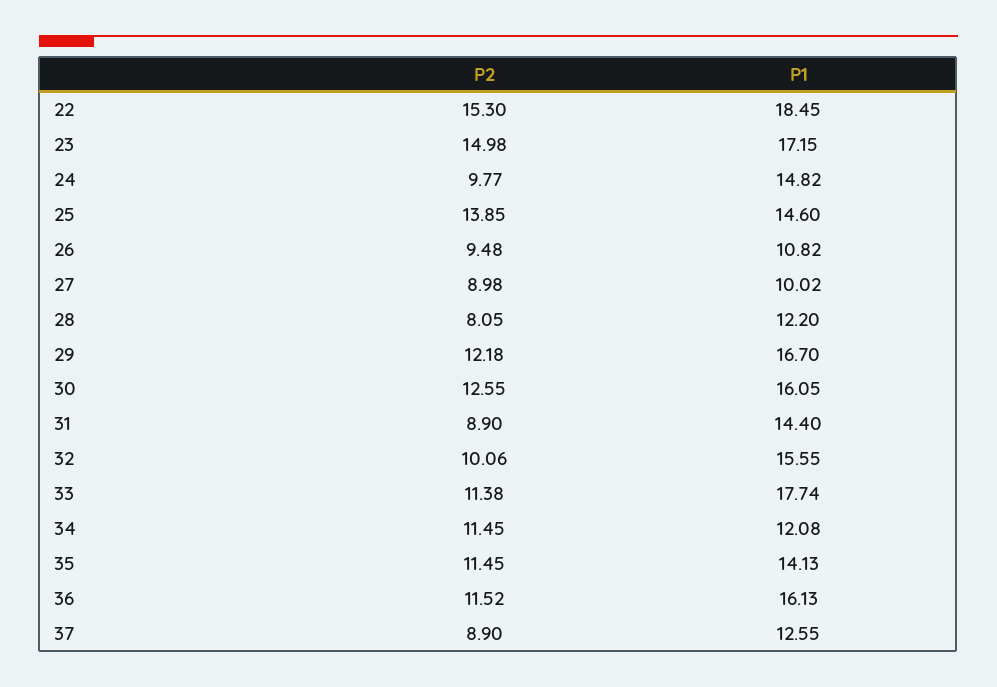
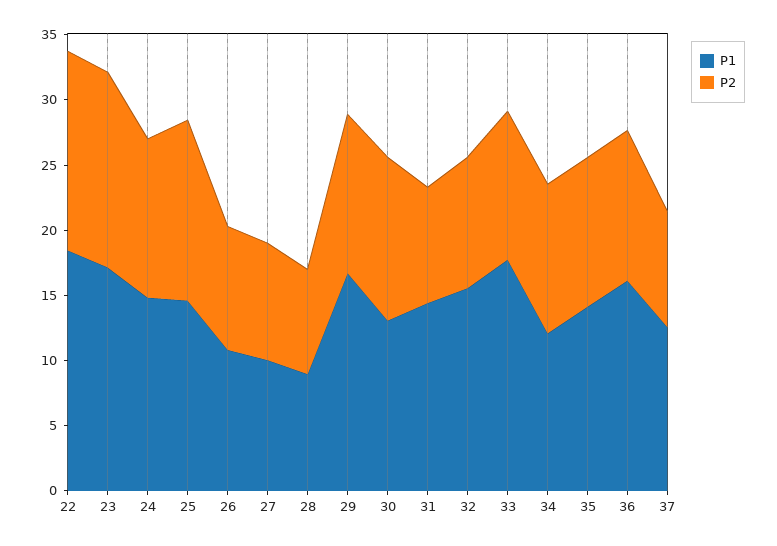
P2, 24: 9.77 -> 12
P1, 28: 12.2 -> 9
P1, 30: 16.05 -> 13

